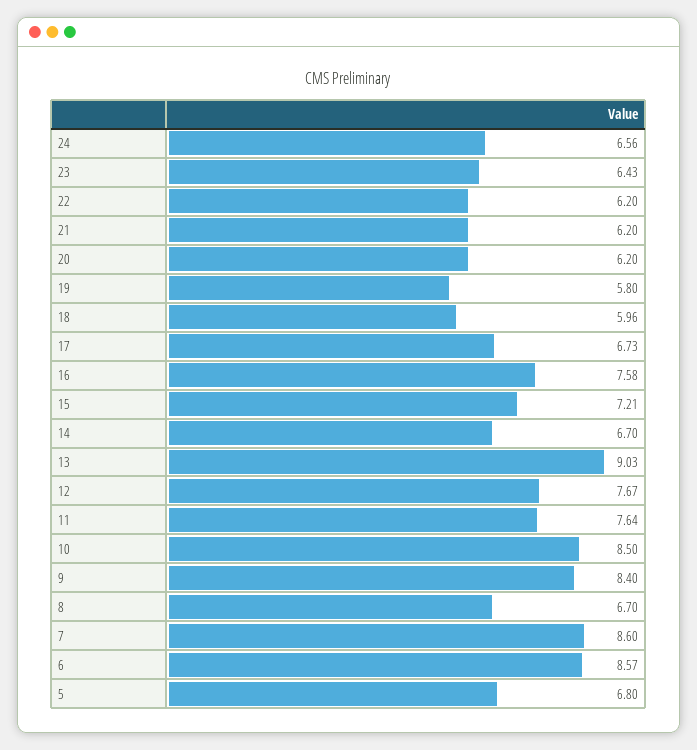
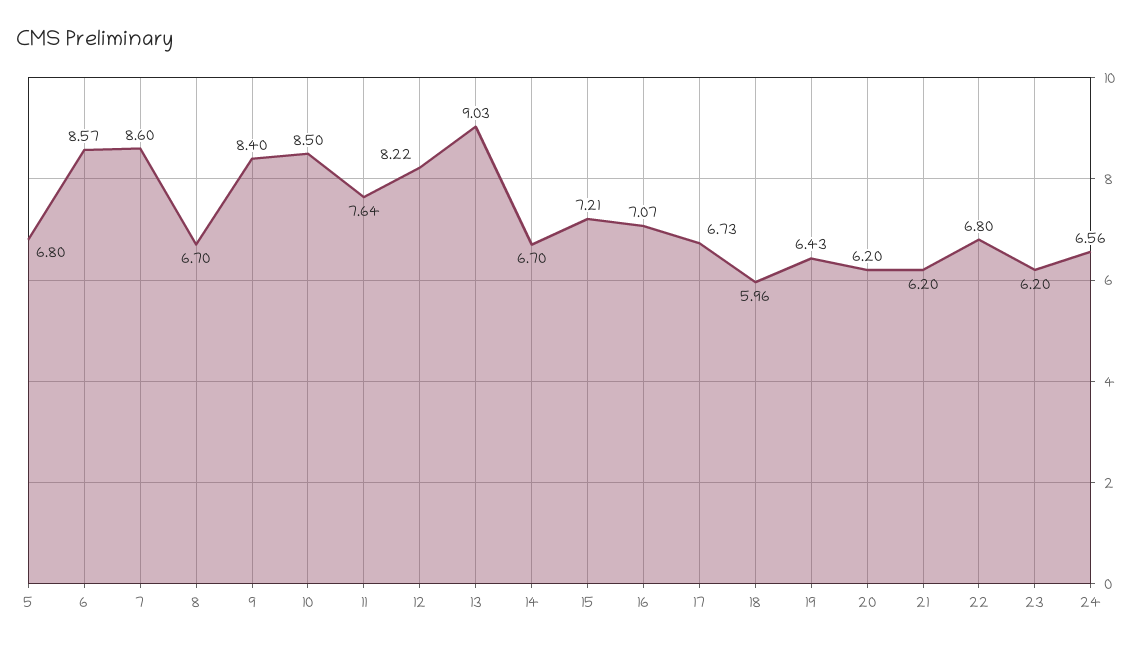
23: 6.43 -> 6.2
22: 6.2 -> 6.8
19: 5.8 -> 6.43
16: 7.58 -> 7.07
12: 7.67 -> 8.22

